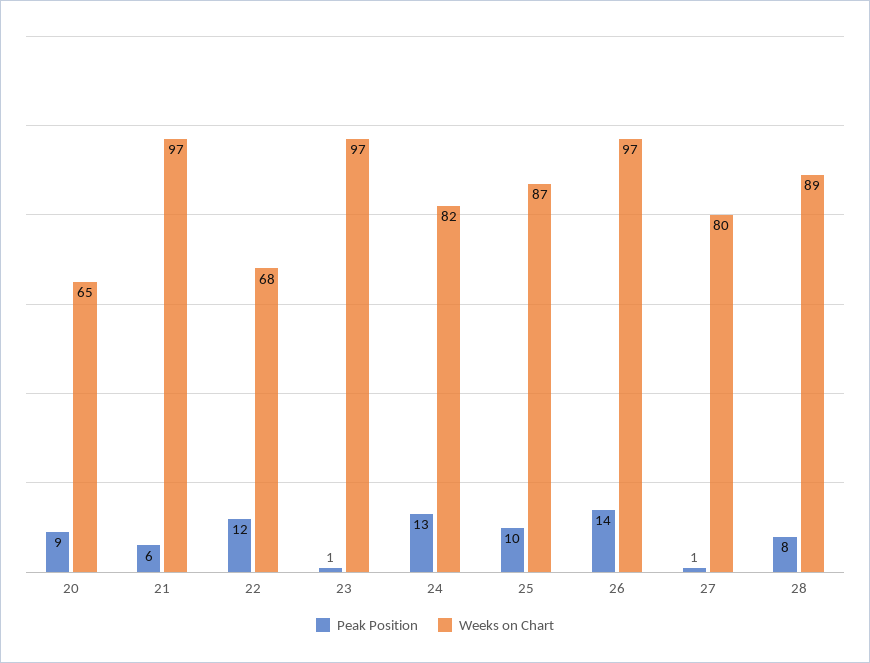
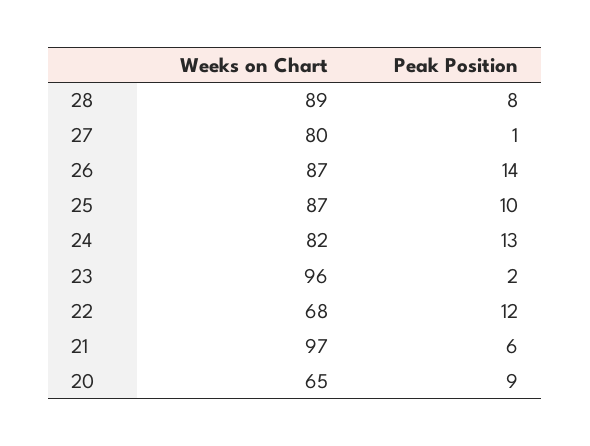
Peak Position, 23: 1 -> 2
Weeks on Chart, 23: 97 -> 96
Weeks on Chart, 26: 97 -> 87

